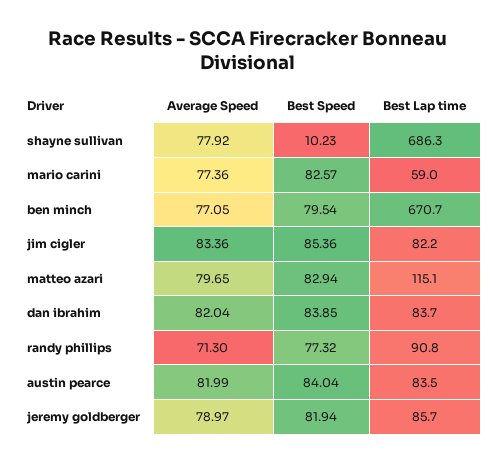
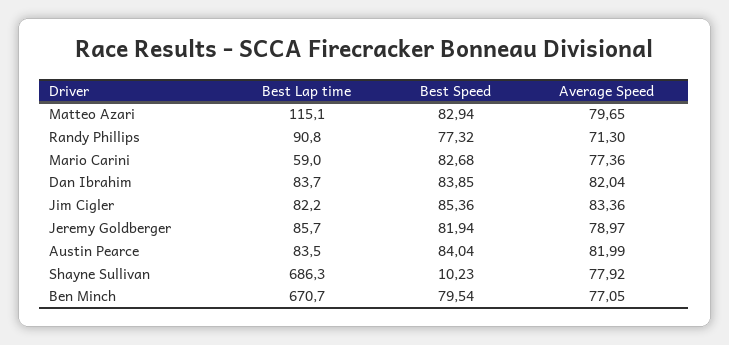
Best Speed, mario carini: 82.57 -> 82.68

